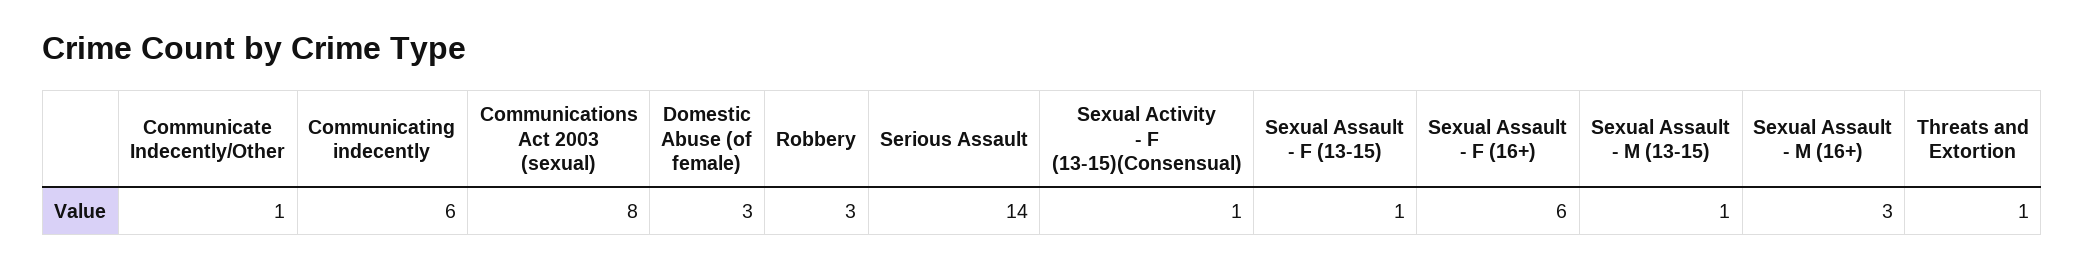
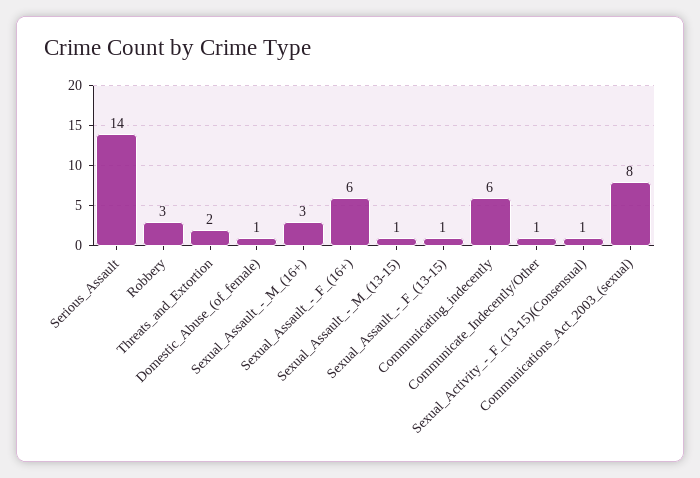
Domestic Abuse (of female): 3 -> 1
Threats and Extortion: 1 -> 2

